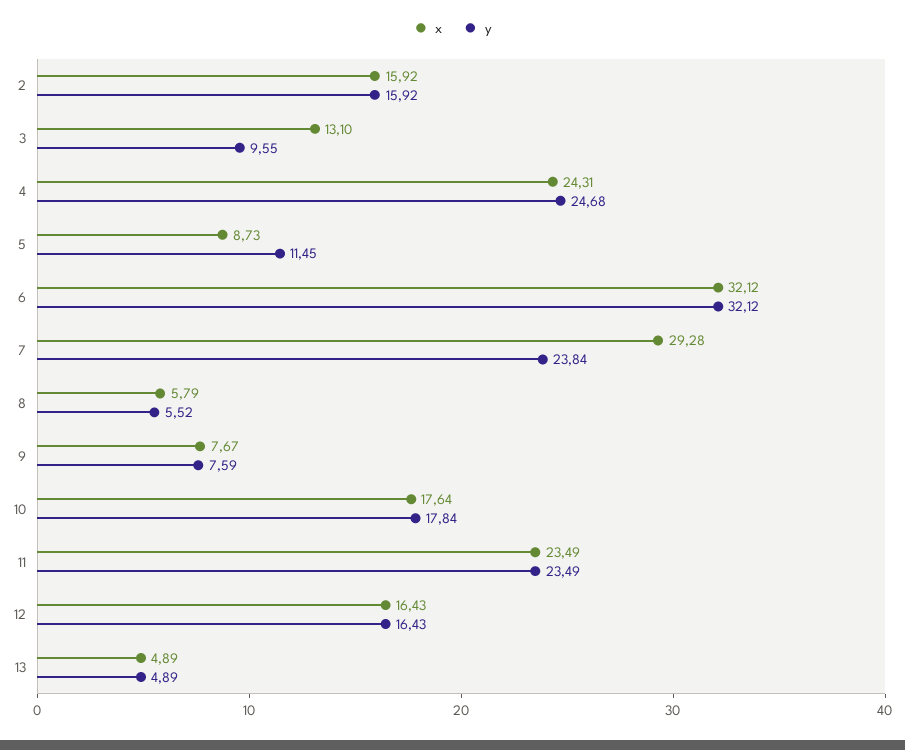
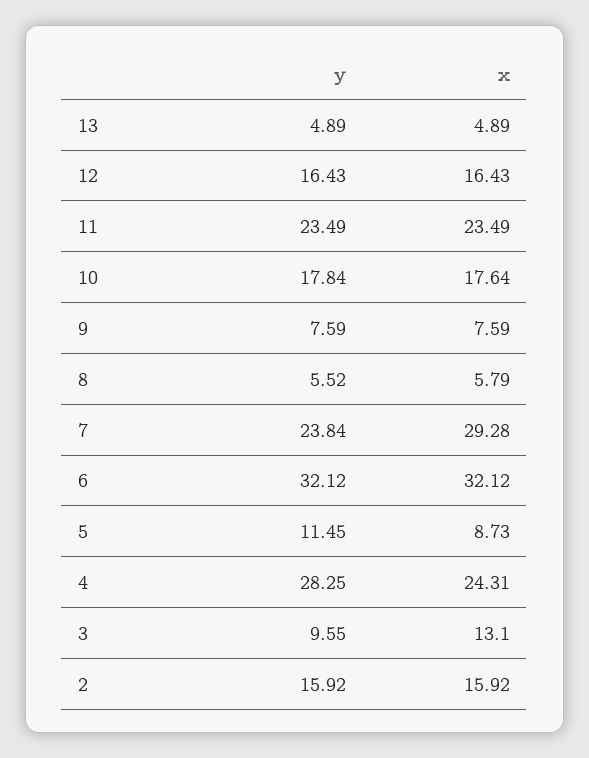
y, 4: 24.68 -> 28.25
x, 9: 7.67 -> 7.59

